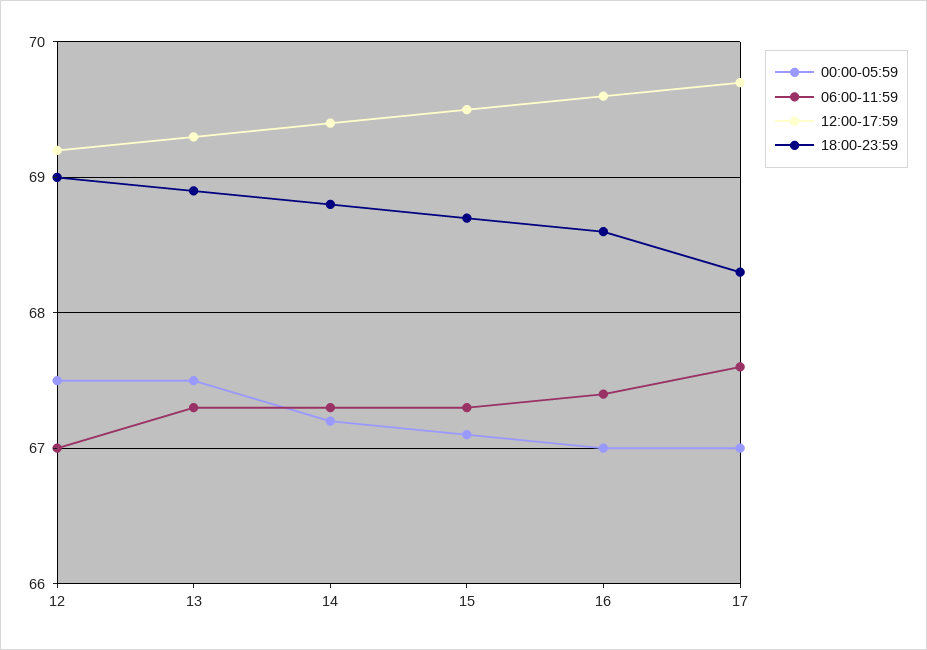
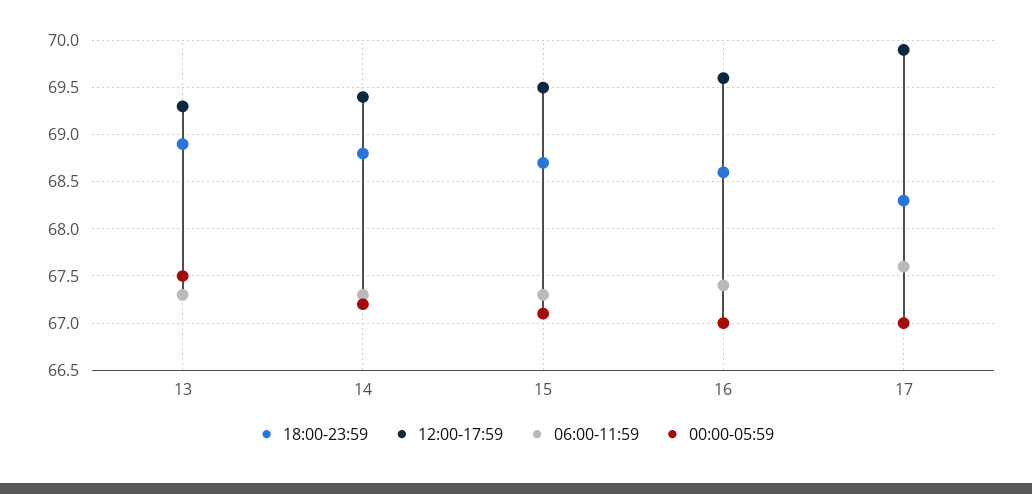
00:00-05:59, 12: 67.5 -> none
06:00-11:59, 12: 67 -> none
12:00-17:59, 12: 69.2 -> none
18:00-23:59, 12: 69 -> none
12:00-17:59, 17: 69.7 -> 69.9

